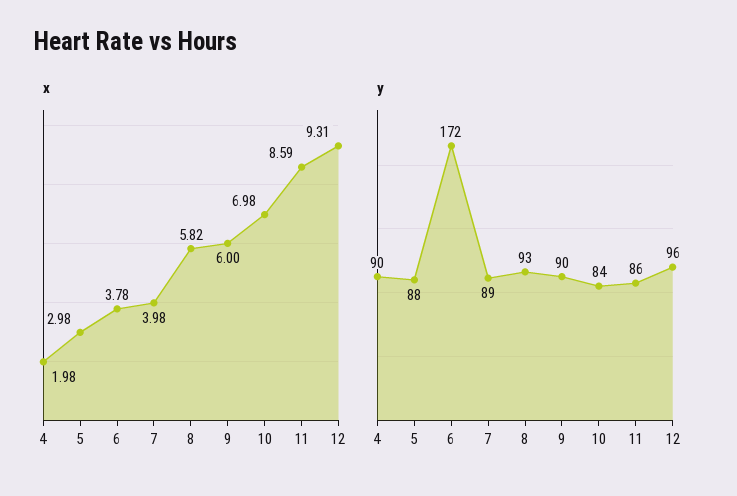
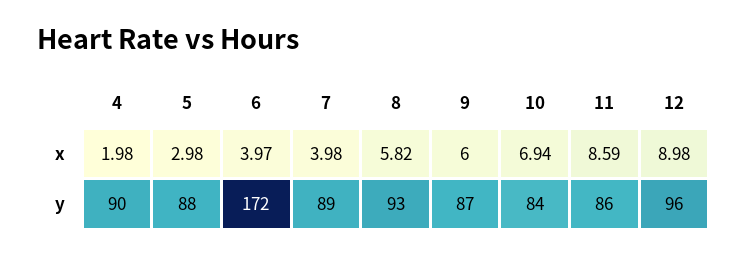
x, 6: 3.78 -> 3.97
x, 10: 6.98 -> 6.94
x, 12: 9.31 -> 8.98
y, 9: 90 -> 87

